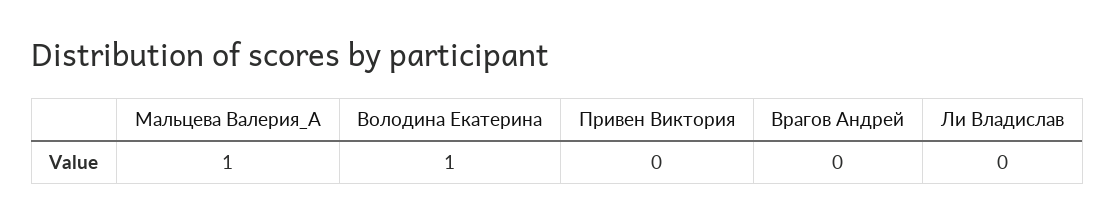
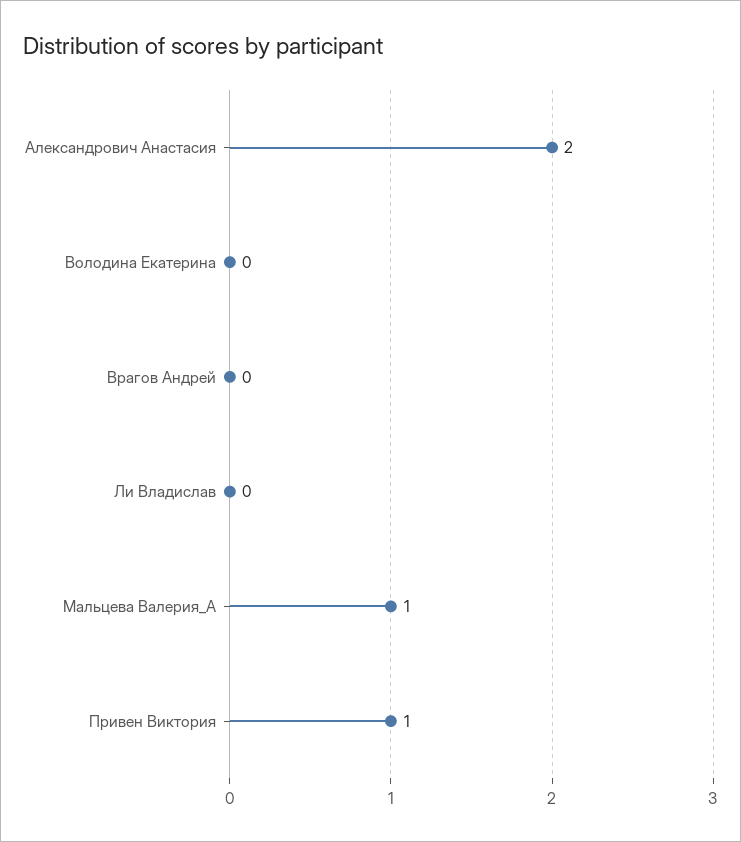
Володина Екатерина: 1 -> 0
Привен Виктория: 0 -> 1
Александрович Анастасия: none -> 2

